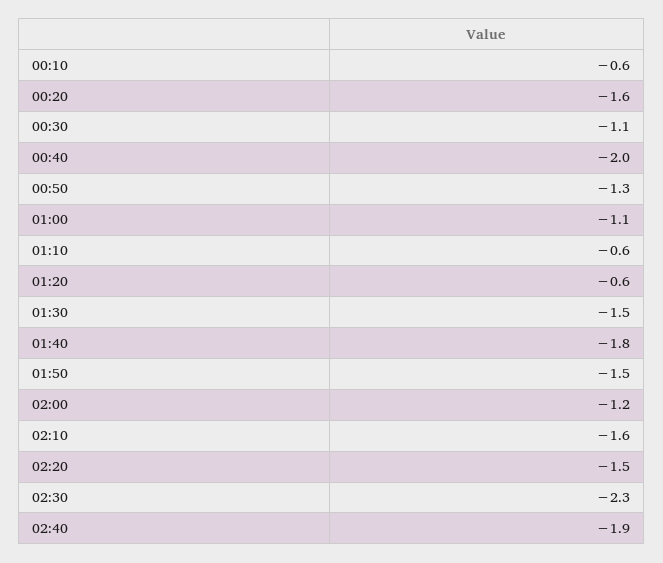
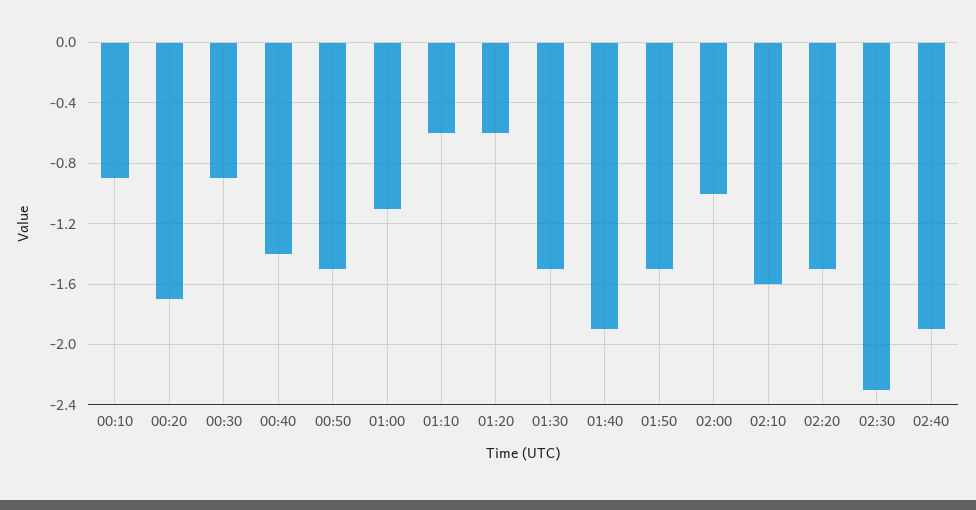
00:10: -0.6 -> -0.9
00:20: -1.6 -> -1.7
00:30: -1.1 -> -0.9
00:40: -2 -> -1.4
00:50: -1.3 -> -1.5
01:40: -1.8 -> -1.9
02:00: -1.2 -> -1

